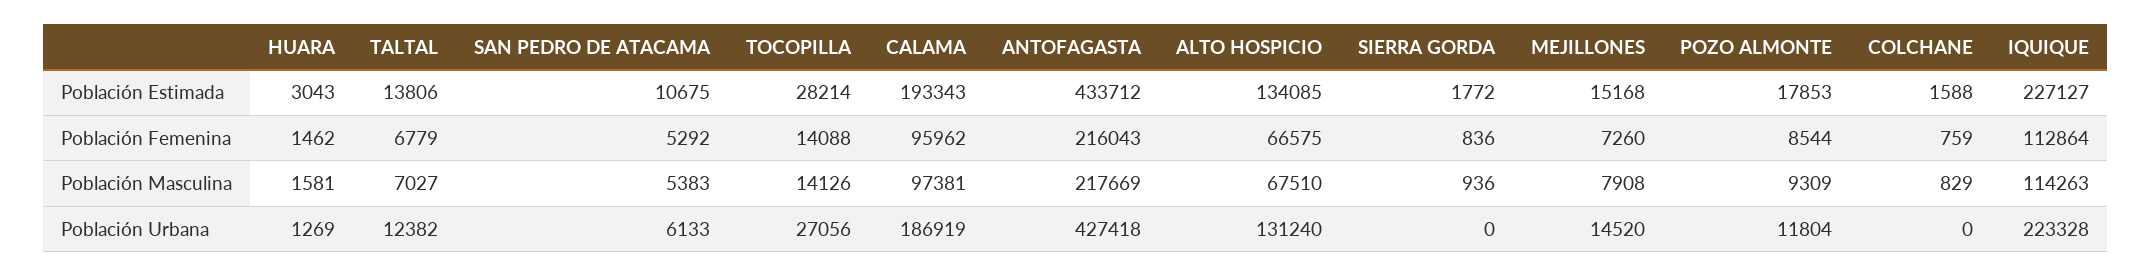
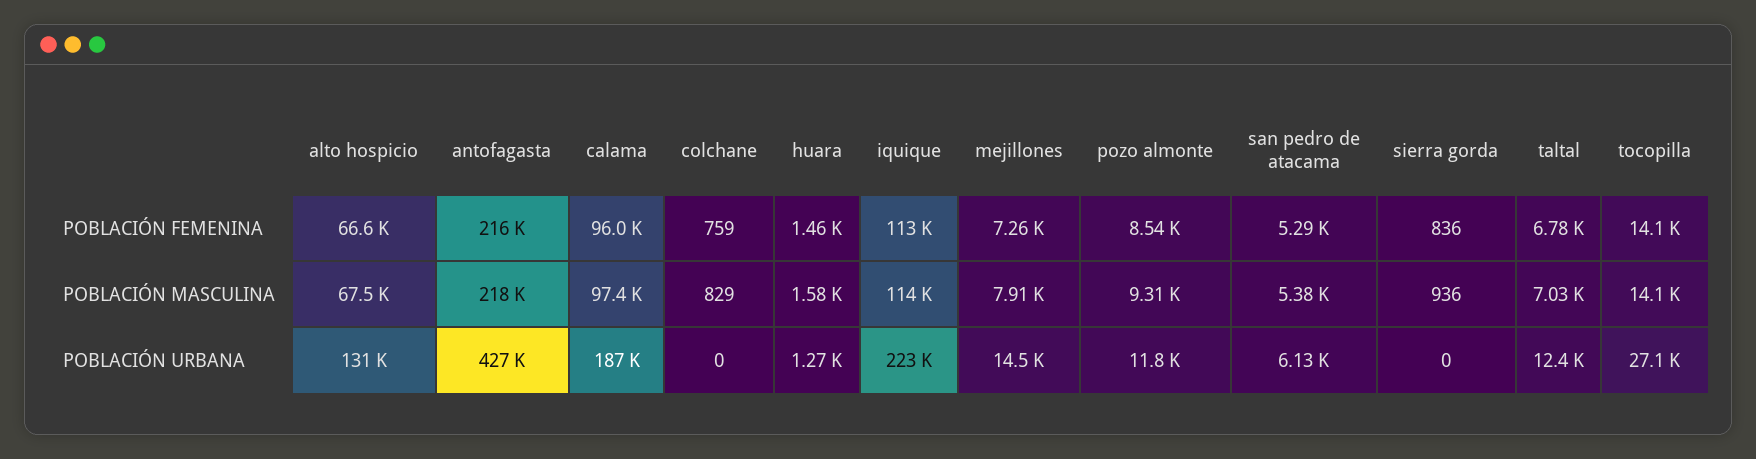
HUARA, Población Estimada: 3043 -> none
TALTAL, Población Estimada: 13806 -> none
SAN PEDRO DE ATACAMA, Población Estimada: 10675 -> none
TOCOPILLA, Población Estimada: 28214 -> none
CALAMA, Población Estimada: 193343 -> none
ANTOFAGASTA, Población Estimada: 433712 -> none
ALTO HOSPICIO, Población Estimada: 134085 -> none
SIERRA GORDA, Población Estimada: 1772 -> none
MEJILLONES, Población Estimada: 15168 -> none
POZO ALMONTE, Población Estimada: 17853 -> none
COLCHANE, Población Estimada: 1588 -> none
IQUIQUE, Población Estimada: 227127 -> none

